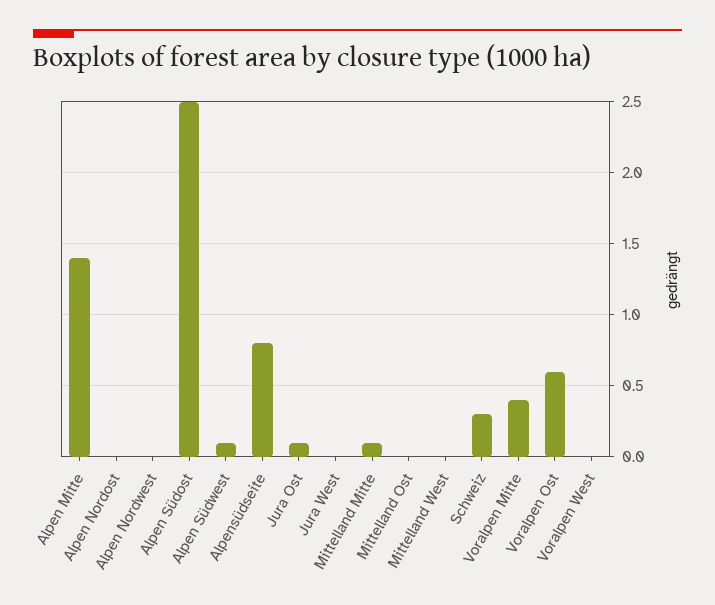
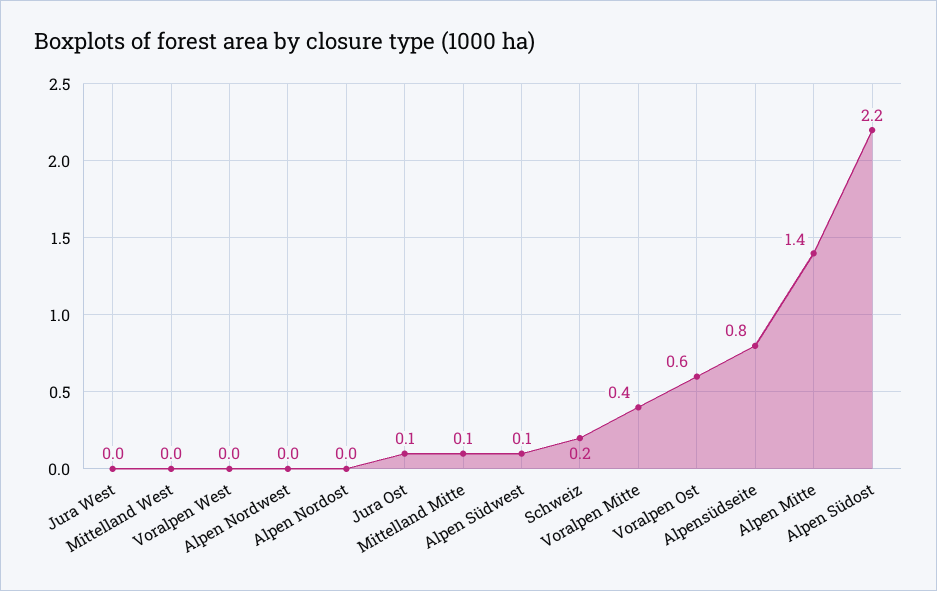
Alpen Südost: 2.5 -> 2.2
Mittelland Ost: 0 -> none
Schweiz: 0.3 -> 0.2

